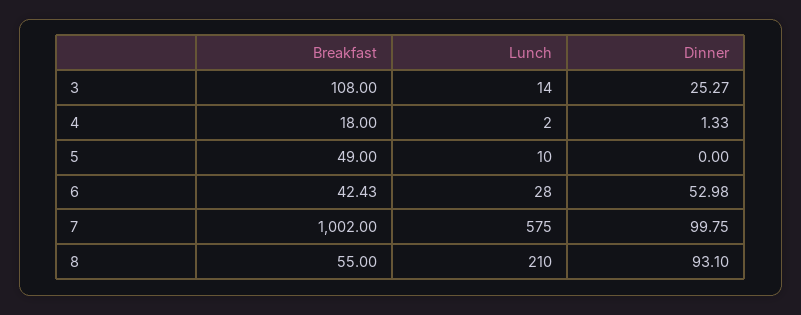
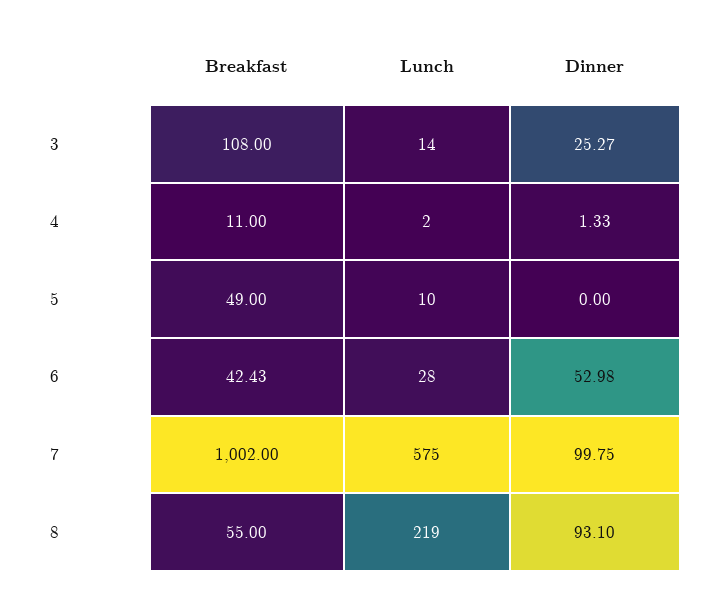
Breakfast, 4: 18 -> 11
Lunch, 8: 210 -> 219

